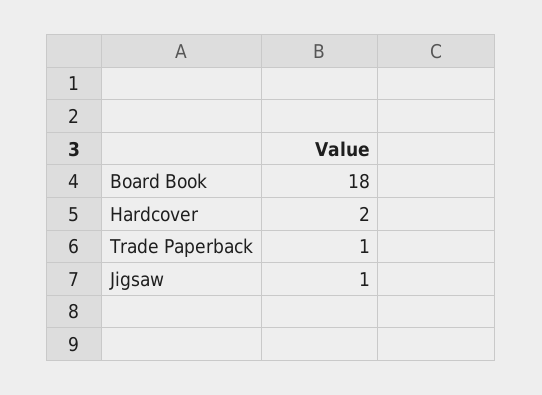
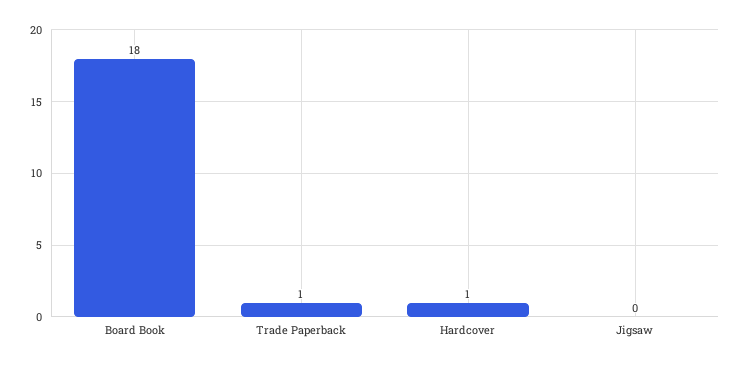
Hardcover: 2 -> 1
Jigsaw: 1 -> 0

